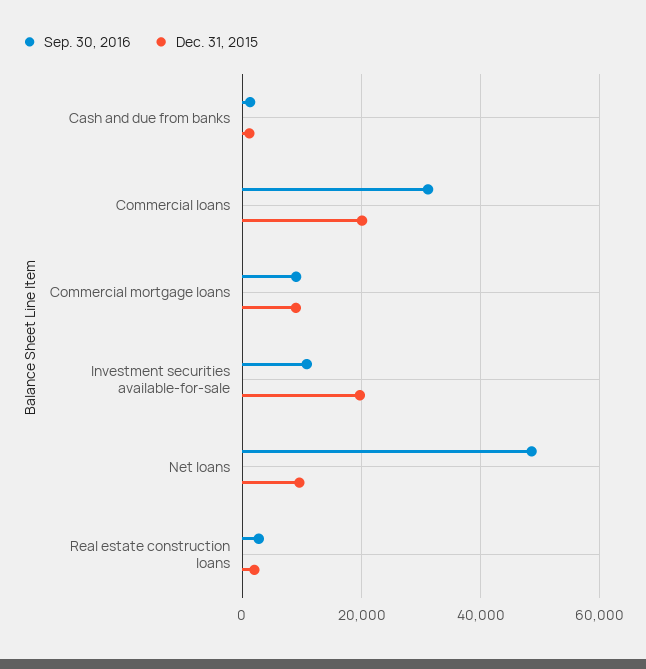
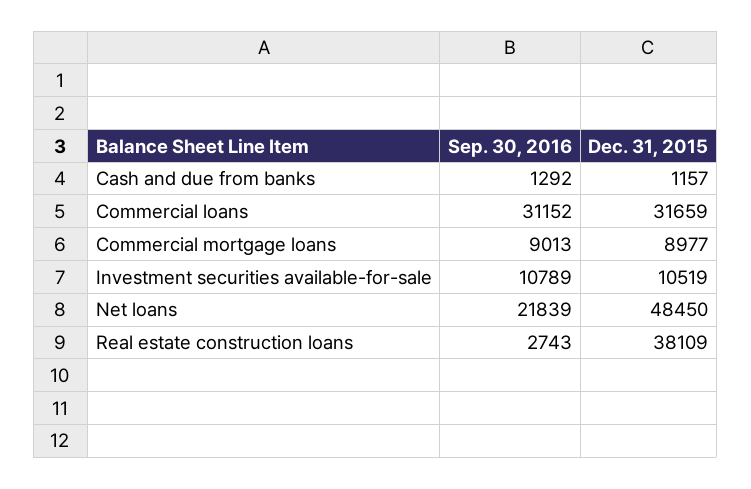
Dec. 31, 2015, Commercial loans: 20000 -> 31659
Dec. 31, 2015, Investment securities available-for-sale: 20000 -> 10519
Sep. 30, 2016, Net loans: 48000 -> 21839
Dec. 31, 2015, Net loans: 10000 -> 48450
Dec. 31, 2015, Real estate construction loans: 2000 -> 38109

